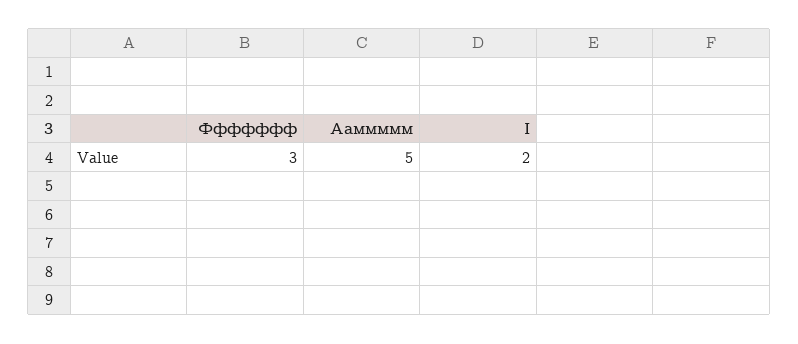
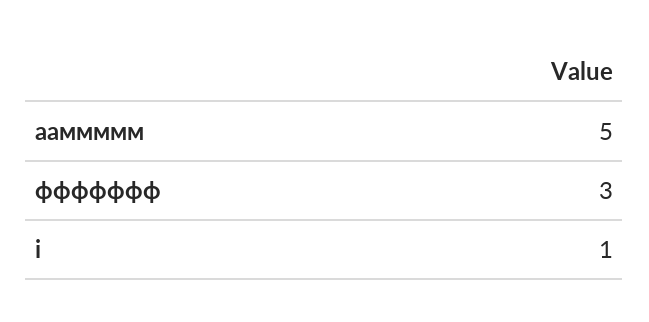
I: 2 -> 1

